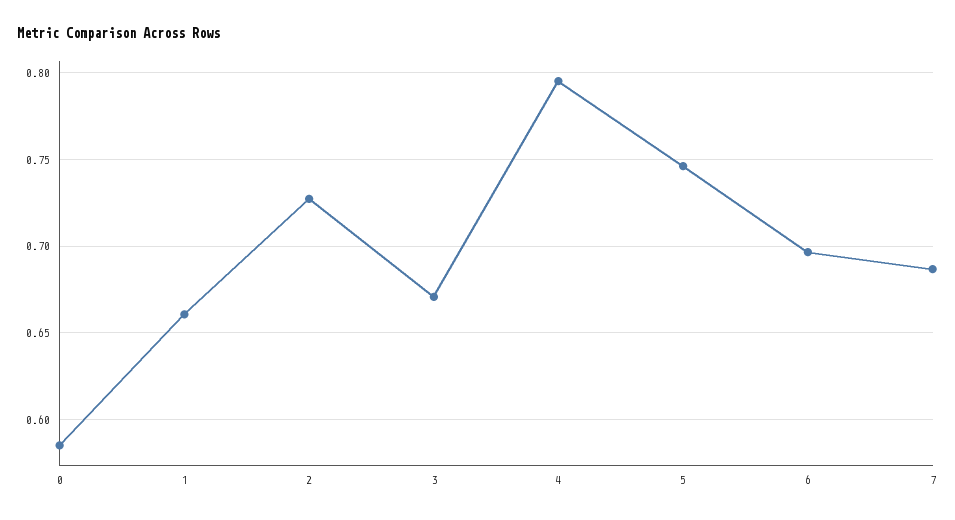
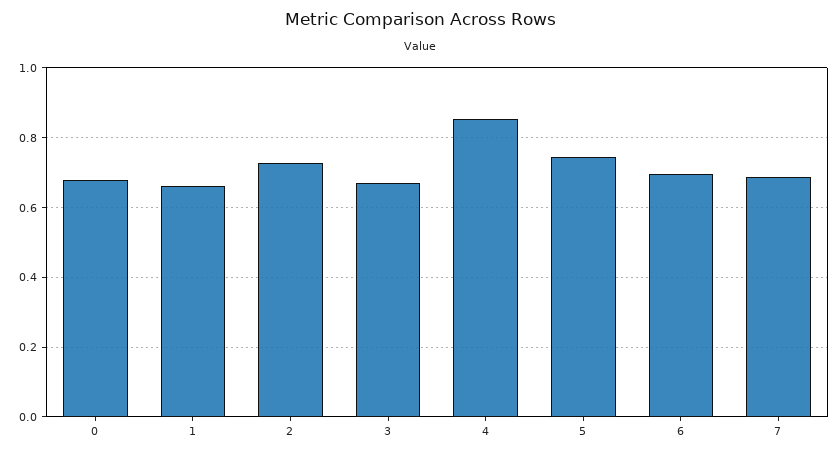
0: 0.585 -> 0.68
4: 0.795 -> 0.86

